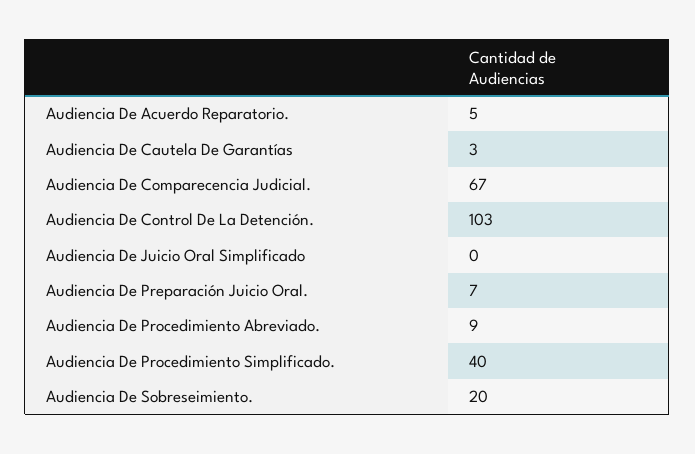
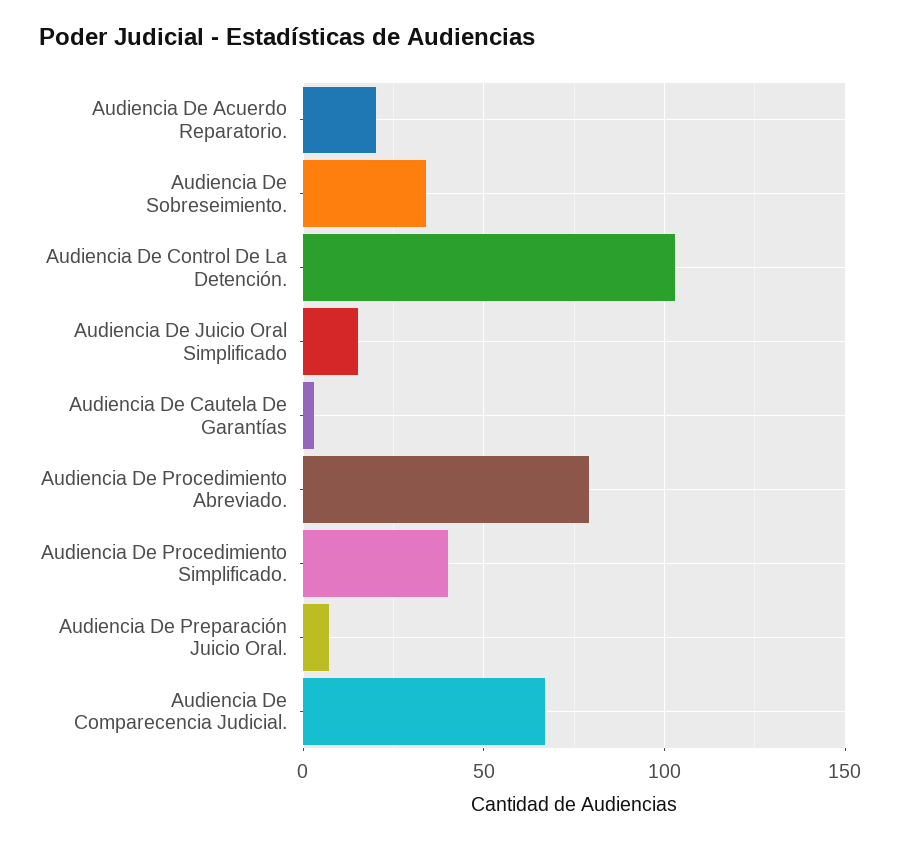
Audiencia De Acuerdo Reparatorio.: 5 -> 20
Audiencia De Juicio Oral Simplificado: 0 -> 15
Audiencia De Procedimiento Abreviado.: 9 -> 80
Audiencia De Sobreseimiento.: 20 -> 35

